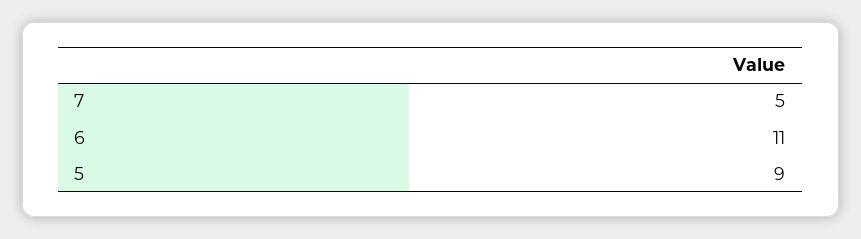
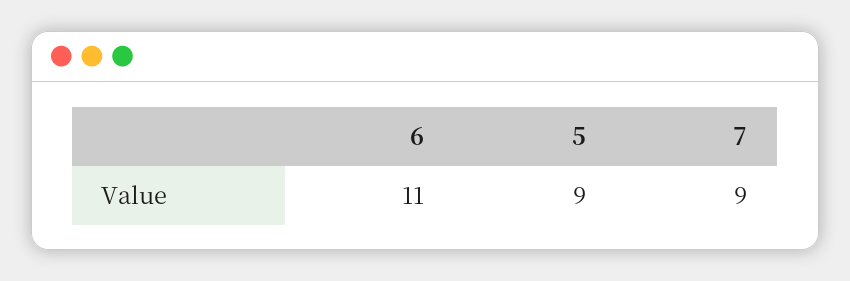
7: 5 -> 9

